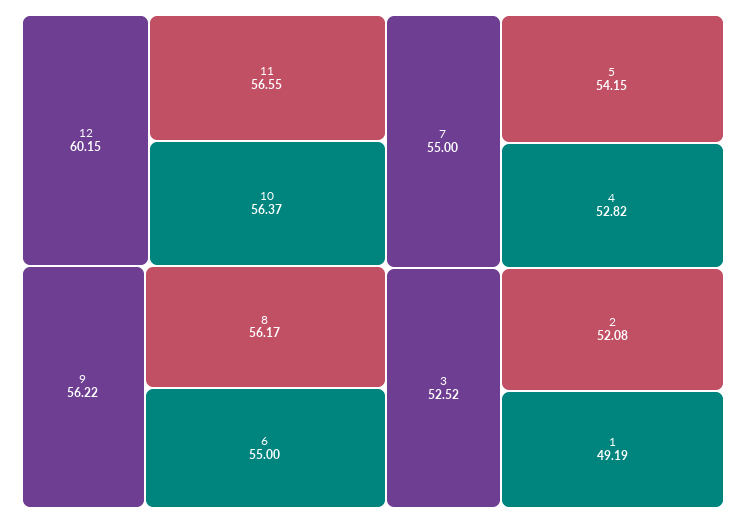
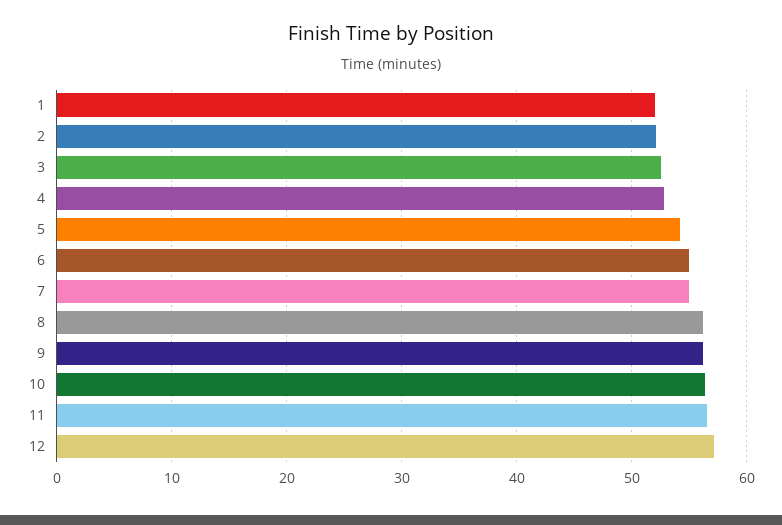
12: 60.15 -> 57
1: 49.19 -> 52

